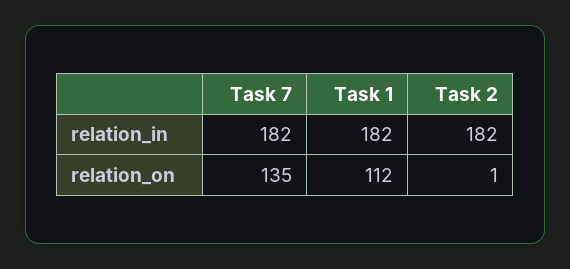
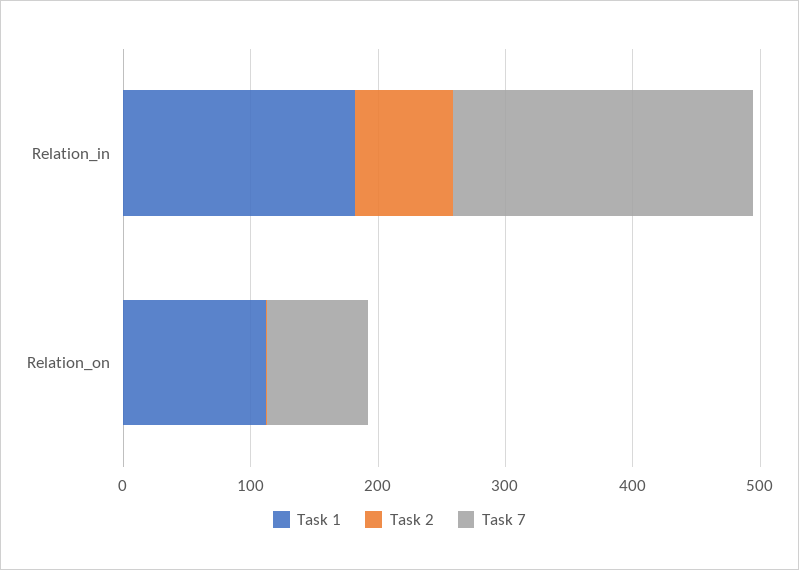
Task 7, relation_in: 182 -> 240
Task 2, relation_in: 182 -> 80
Task 7, relation_on: 135 -> 80

